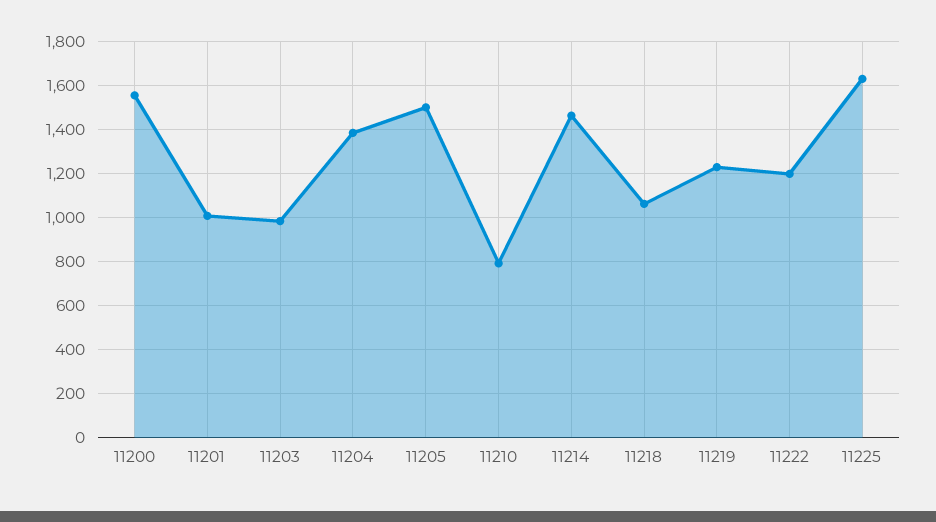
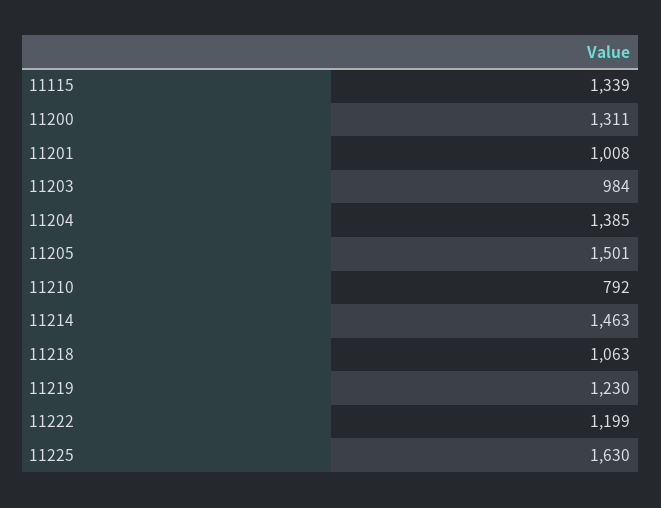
11200: 1550 -> 1311
11115: none -> 1339

